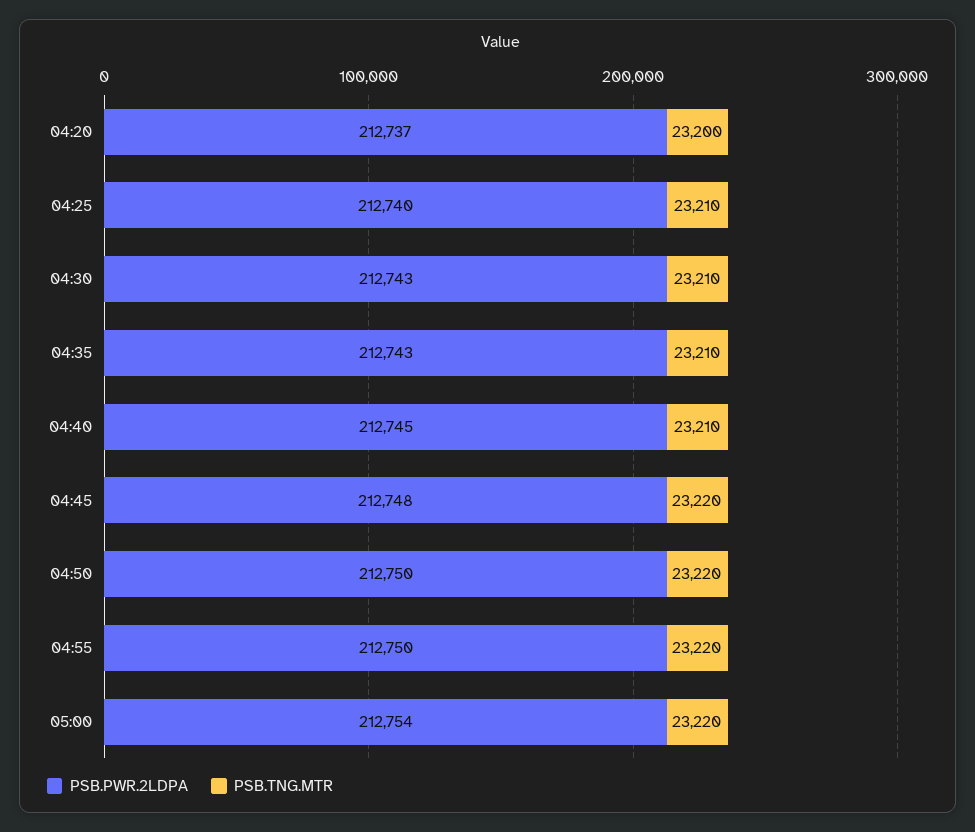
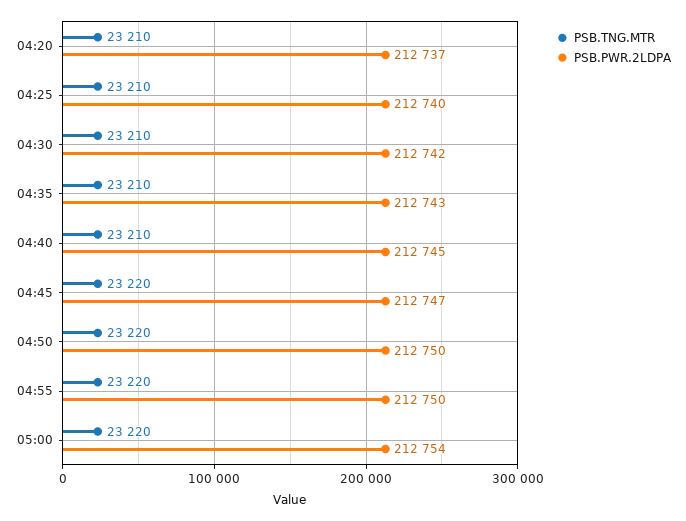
PSB.TNG.MTR, 04:20: 23200 -> 23210
PSB.PWR.2LDPA, 04:30: 212743 -> 212742
PSB.PWR.2LDPA, 04:45: 212748 -> 212747

